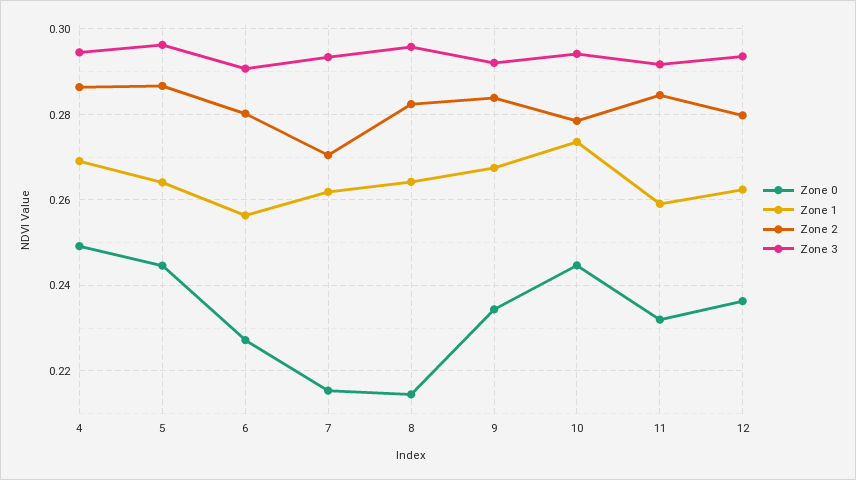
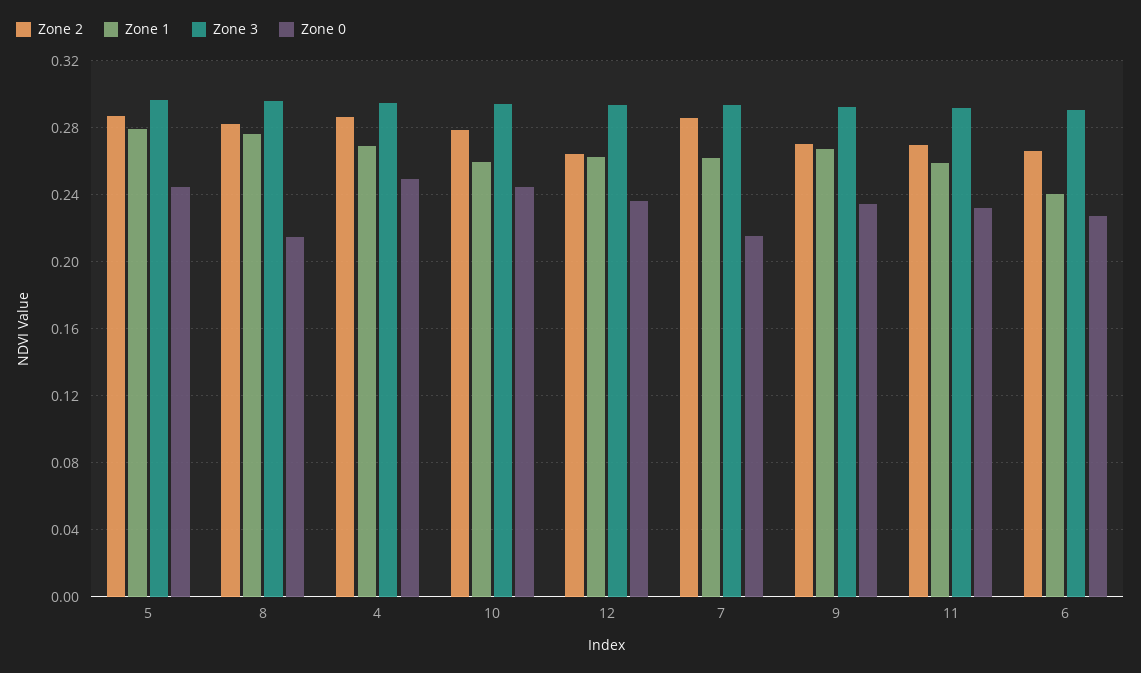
Zone 1, 5: 0.264 -> 0.28
Zone 1, 6: 0.256 -> 0.24
Zone 2, 6: 0.28 -> 0.265
Zone 2, 7: 0.27 -> 0.285
Zone 1, 8: 0.264 -> 0.275
Zone 2, 9: 0.284 -> 0.27
Zone 1, 10: 0.274 -> 0.26
Zone 2, 11: 0.284 -> 0.27
Zone 2, 12: 0.28 -> 0.265

